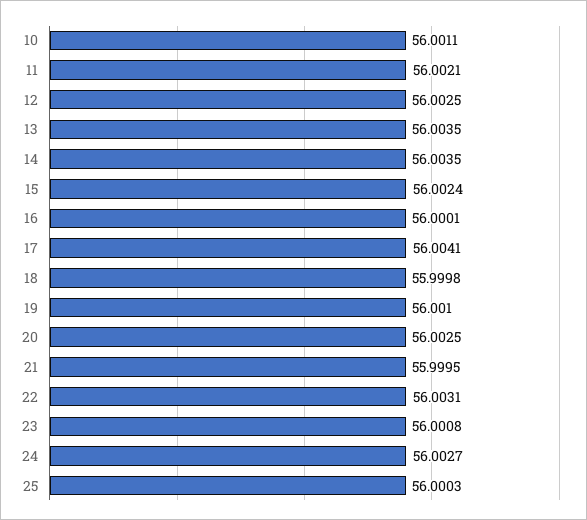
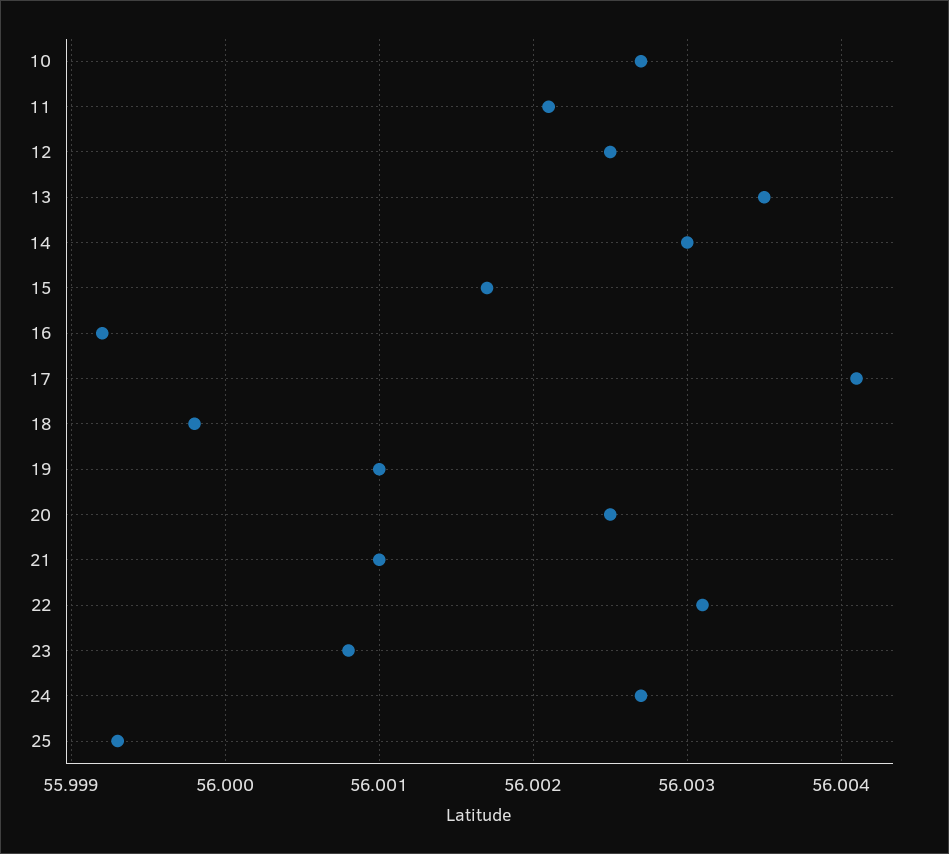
10: 56.0011 -> 56.0027
14: 56.0035 -> 56.003
15: 56.0024 -> 56.0017
16: 56.0001 -> 55.9992
21: 55.9995 -> 56.001
25: 56.0003 -> 55.9993

